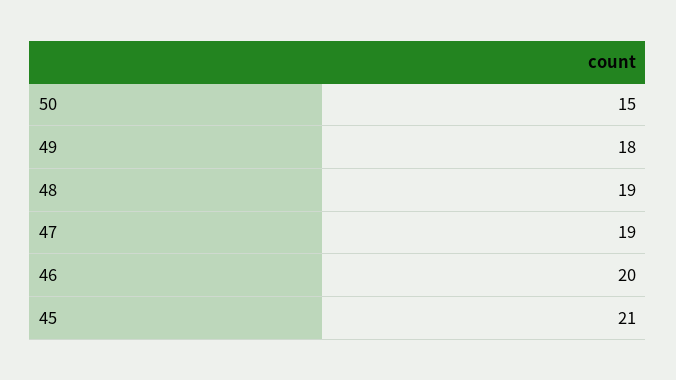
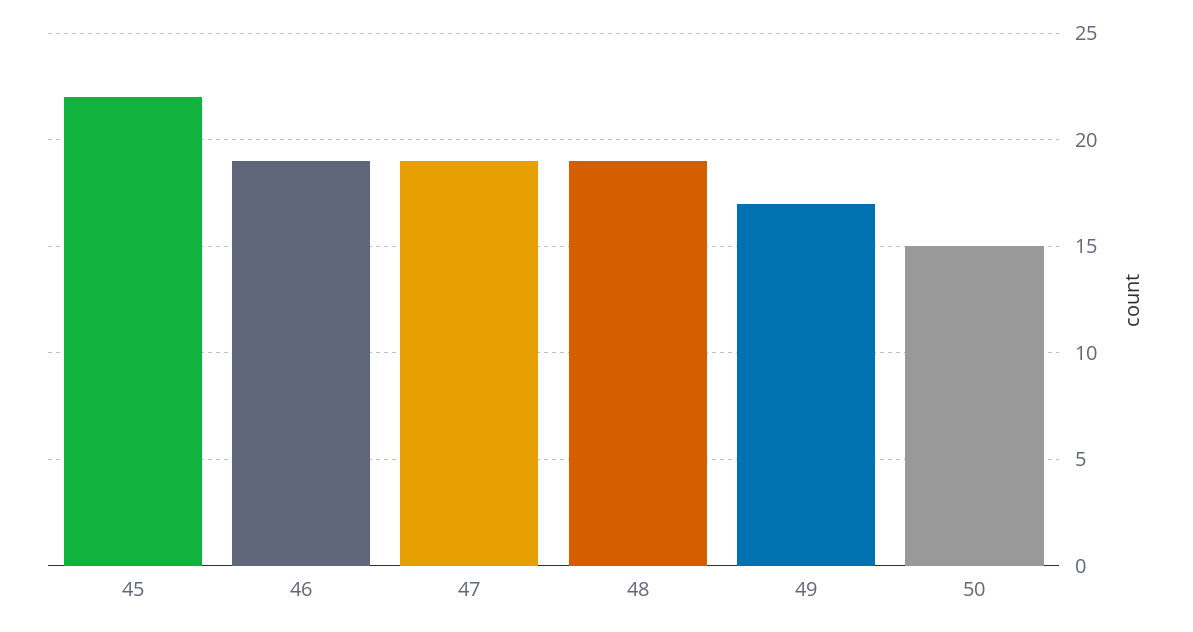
49: 18 -> 17
46: 20 -> 19
45: 21 -> 22

